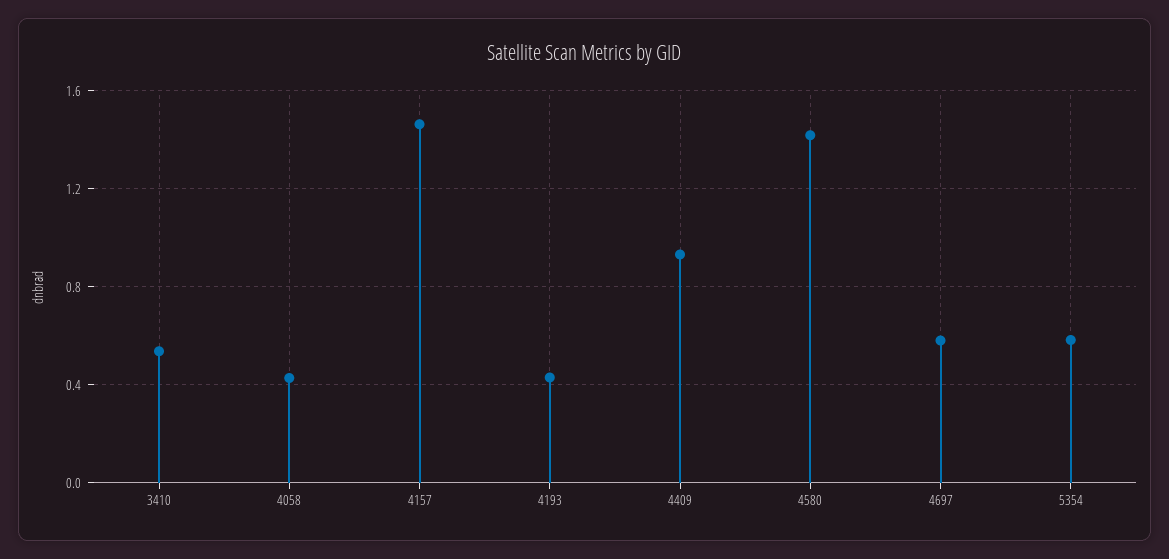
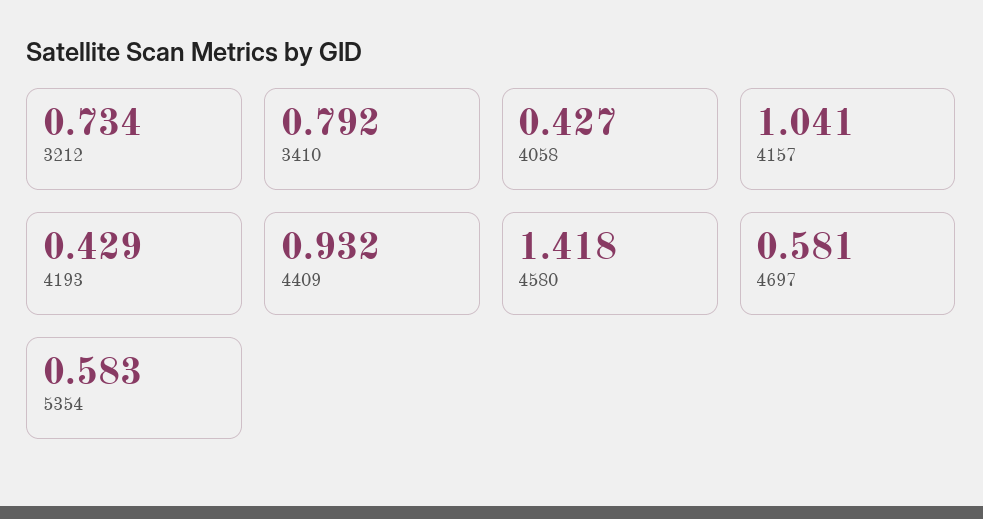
3410: 0.55 -> 0.792
4157: 1.45 -> 1.041
3212: none -> 0.734

